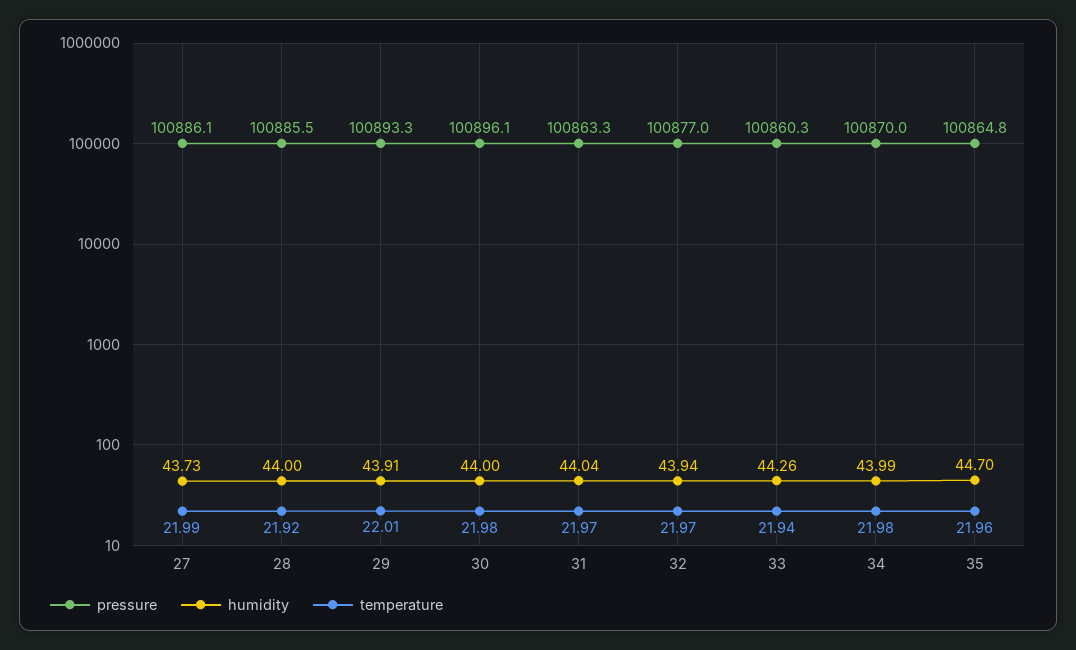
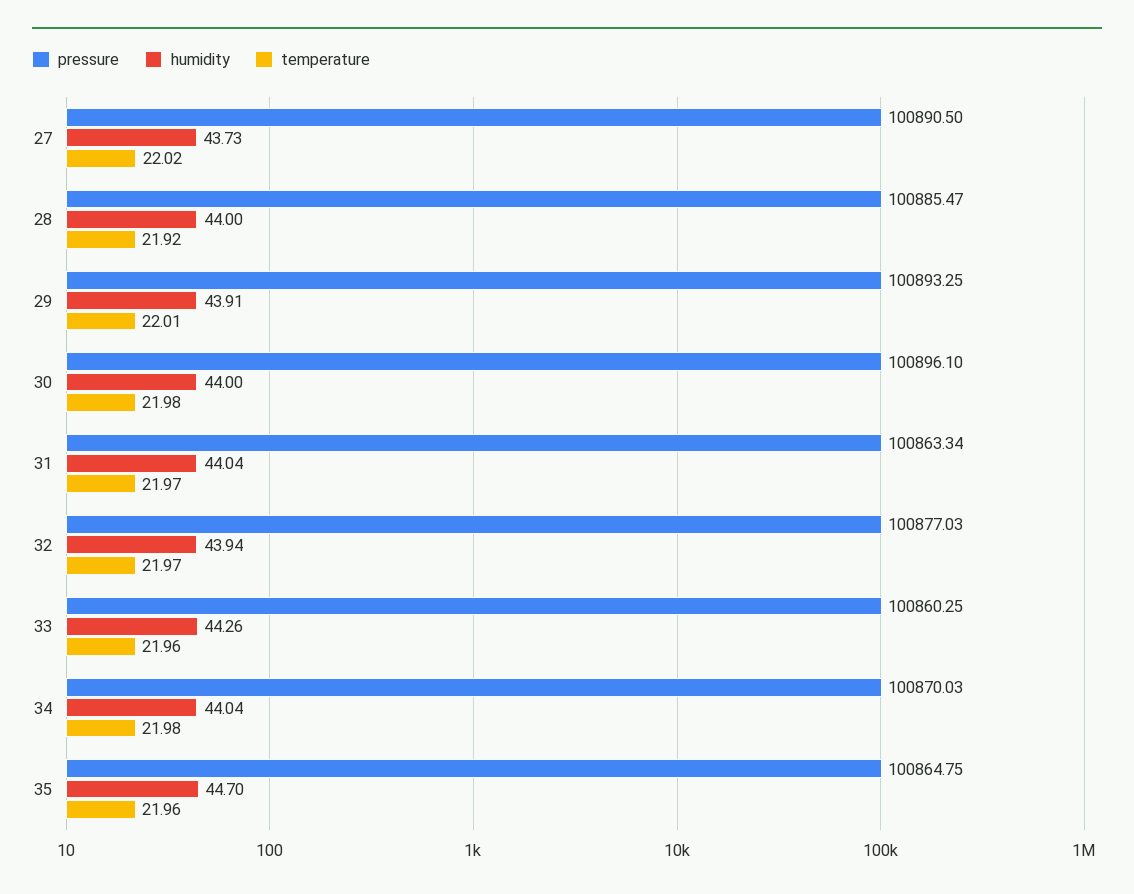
pressure, 27: 100886.1 -> 100890.5
temperature, 27: 21.99 -> 22.02
temperature, 33: 21.94 -> 21.96
humidity, 34: 43.99 -> 44.04

